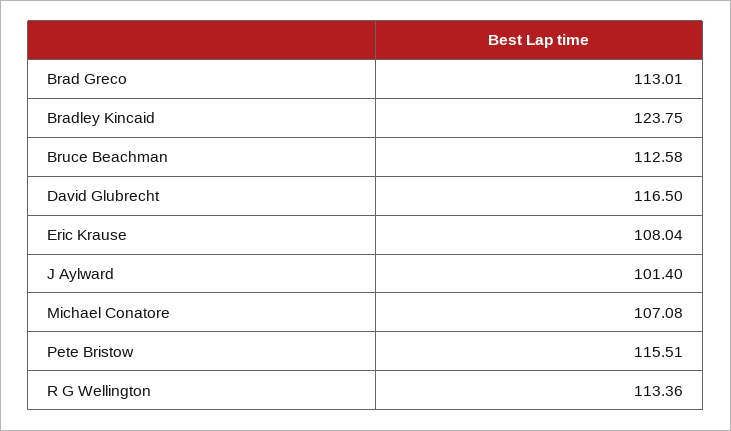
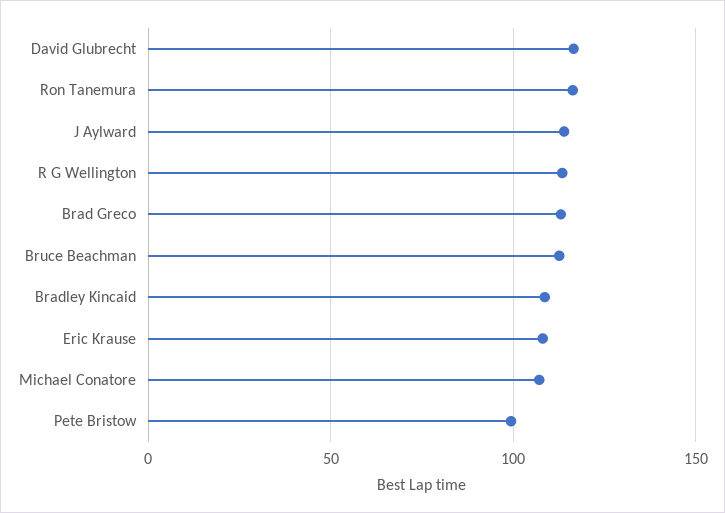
Bradley Kincaid: 123.75 -> 110
J Aylward: 101.4 -> 115
Pete Bristow: 115.51 -> 100
Ron Tanemura: none -> 115

